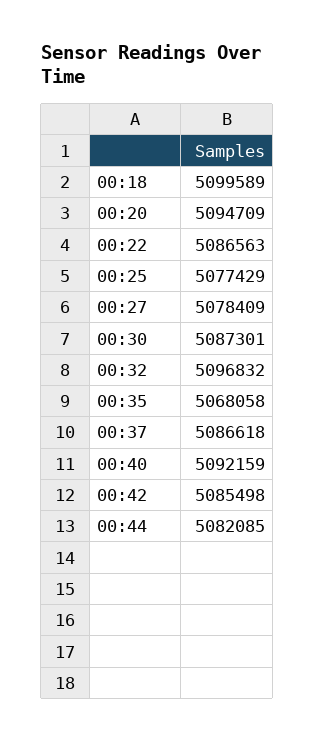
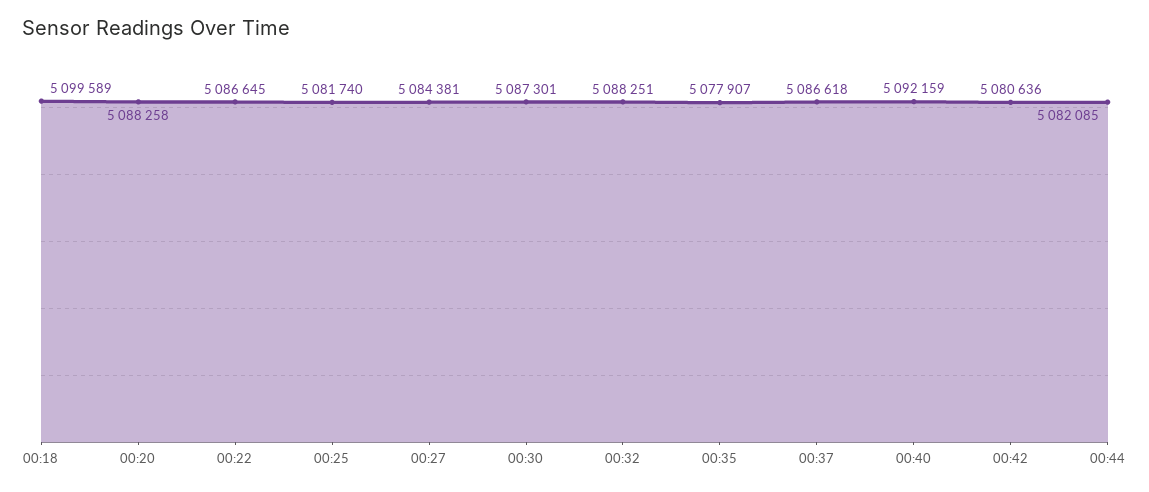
00:20: 5094709 -> 5088258
00:22: 5086563 -> 5086645
00:25: 5077429 -> 5081740
00:27: 5078409 -> 5084381
00:32: 5096832 -> 5088251
00:35: 5068058 -> 5077907
00:42: 5085498 -> 5080636

